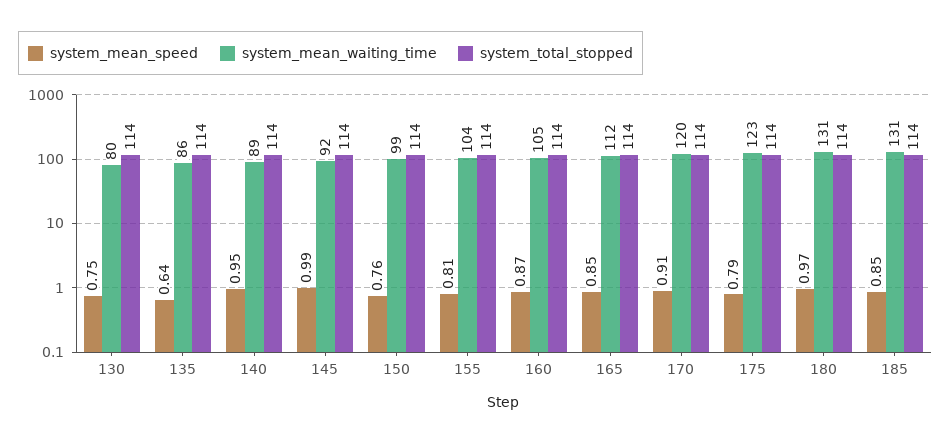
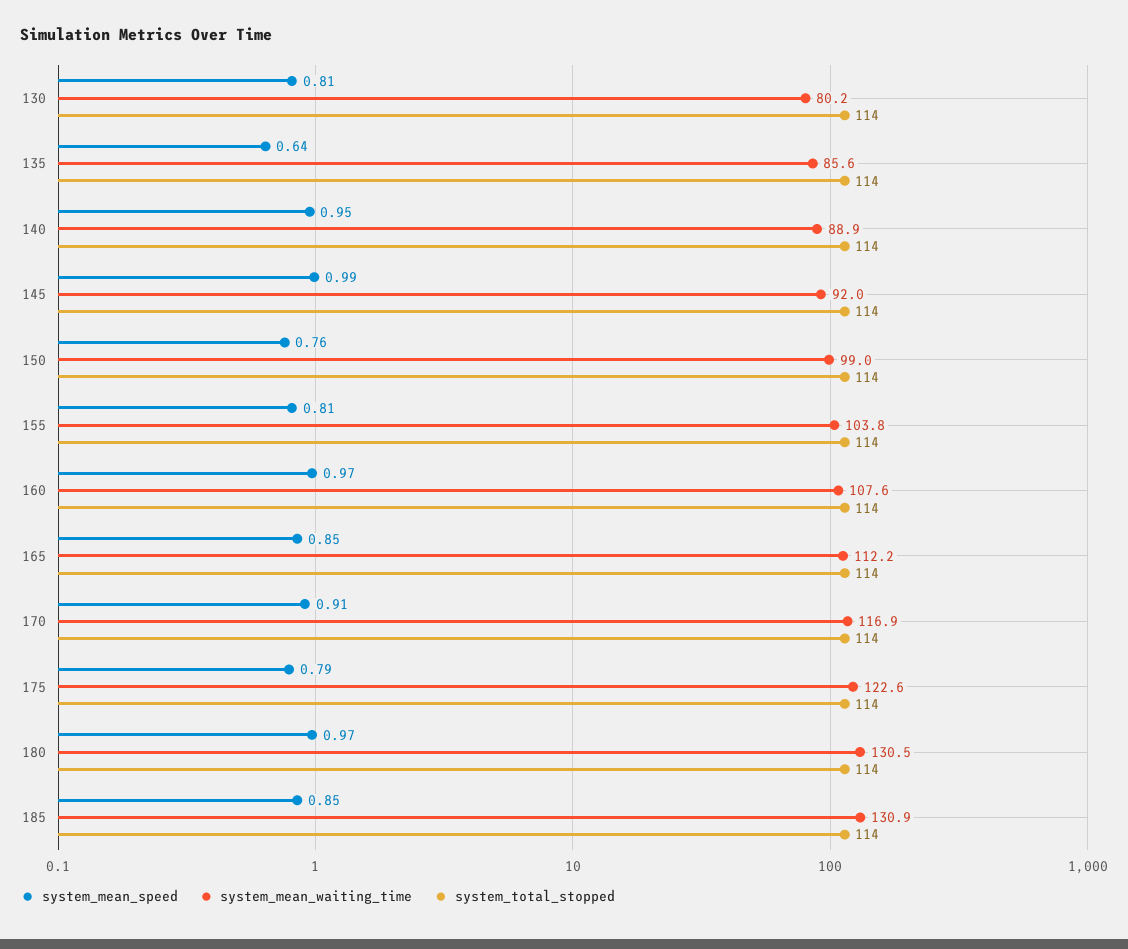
system_mean_speed, 130: 0.75 -> 0.81
system_mean_speed, 160: 0.87 -> 0.97
system_mean_waiting_time, 160: 105 -> 107.6
system_mean_waiting_time, 170: 120 -> 116.9

